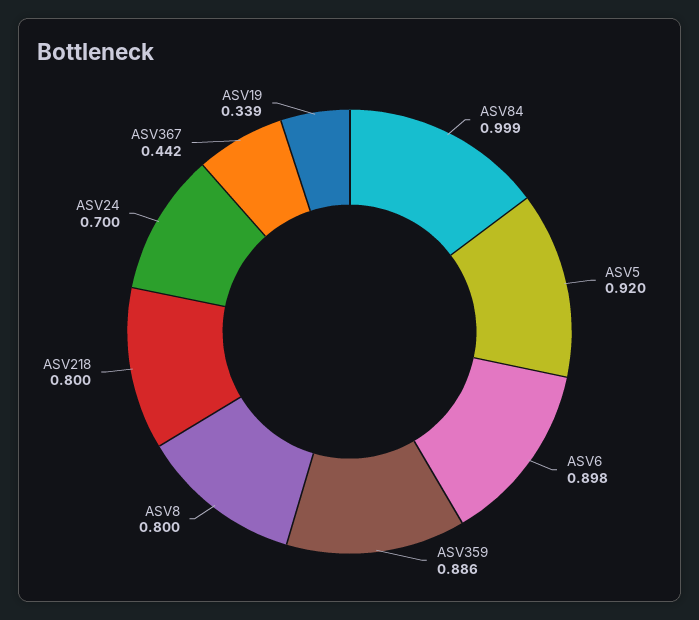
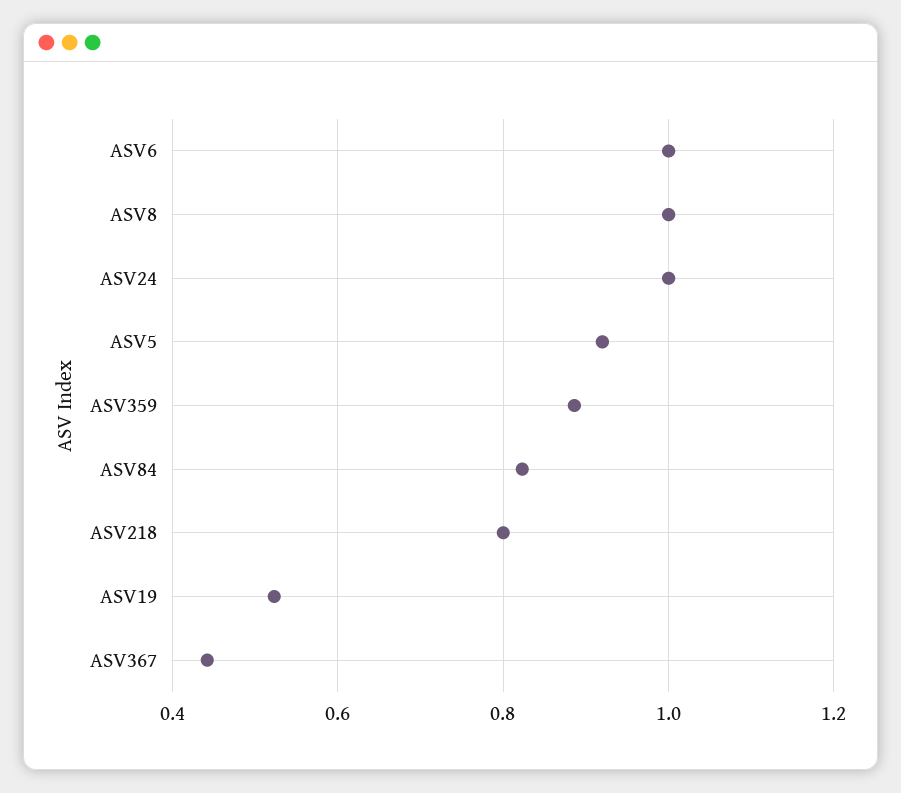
ASV84: 0.999 -> 0.82
ASV6: 0.898 -> 1
ASV8: 0.8 -> 1
ASV24: 0.7 -> 1
ASV19: 0.339 -> 0.52

